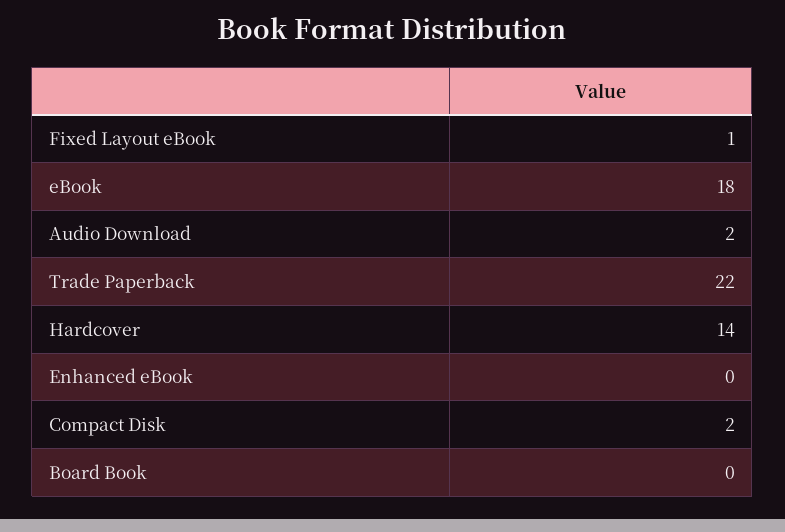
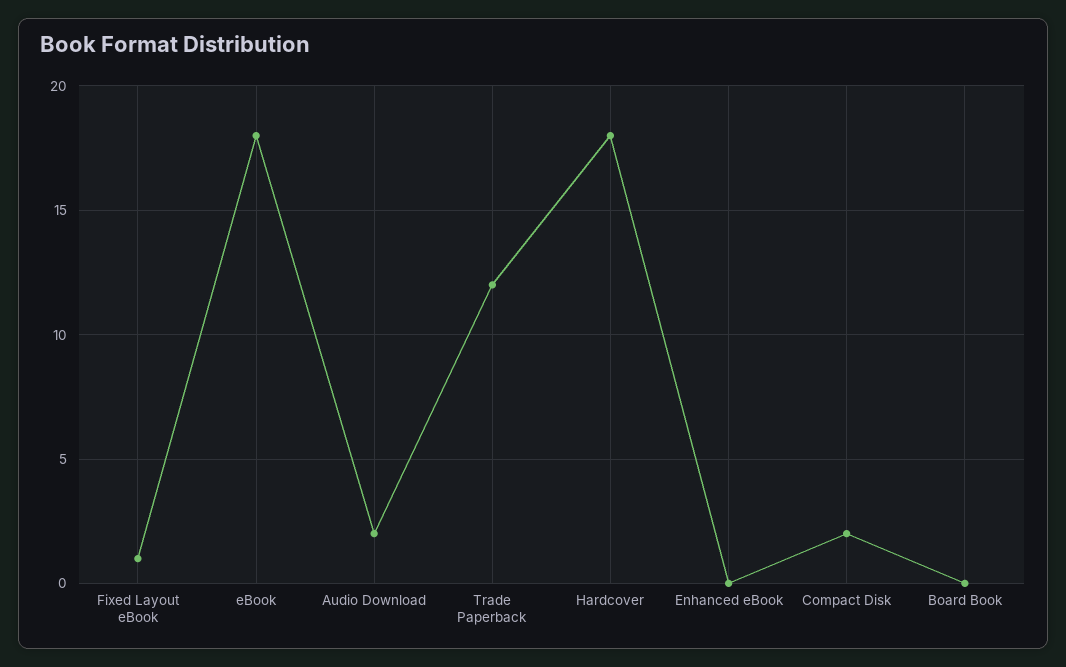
Trade Paperback: 22 -> 12
Hardcover: 14 -> 18

